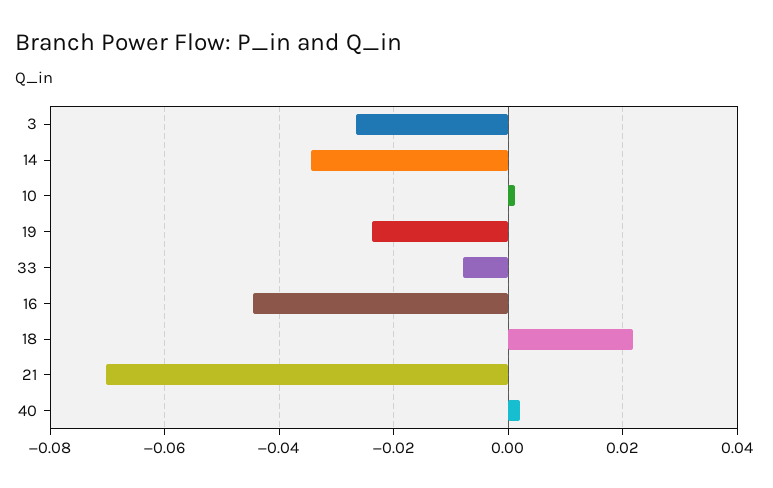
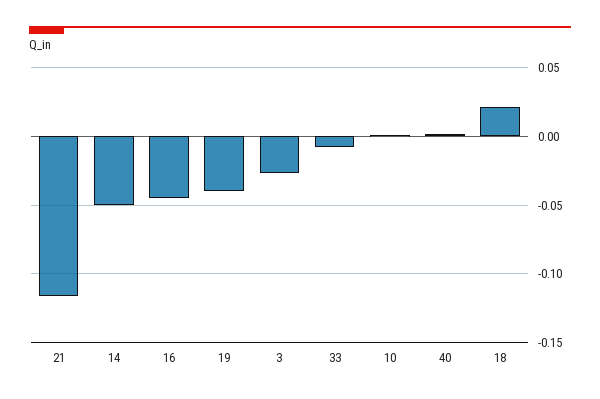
14: -0.034 -> -0.05
19: -0.024 -> -0.04
21: -0.07 -> -0.115

